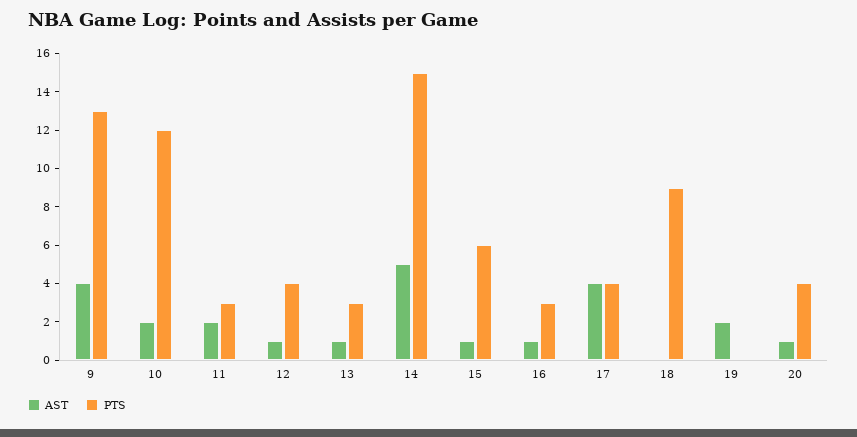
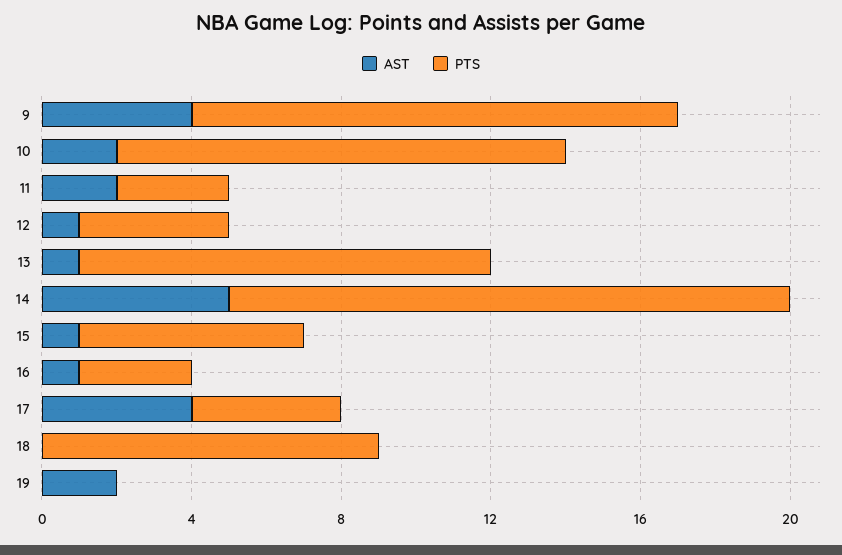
PTS, 13: 3 -> 11
AST, 20: 1 -> none
PTS, 20: 4 -> none

